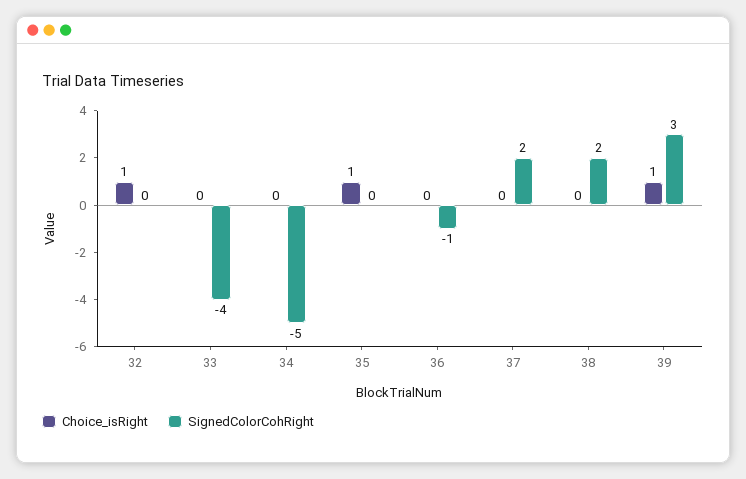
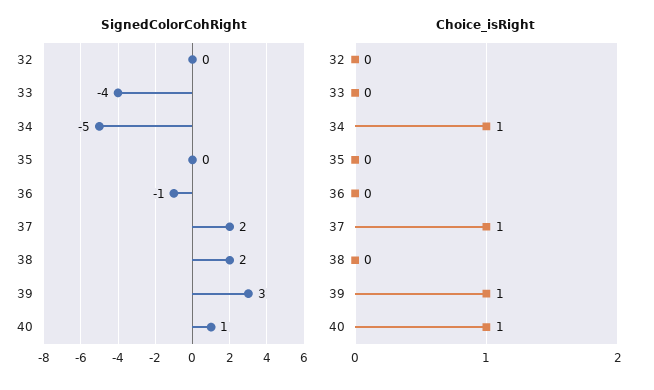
Choice_isRight, 32: 1 -> 0
Choice_isRight, 34: 0 -> 1
Choice_isRight, 35: 1 -> 0
Choice_isRight, 37: 0 -> 1
SignedColorCohRight, 40: none -> 1
Choice_isRight, 40: none -> 1

